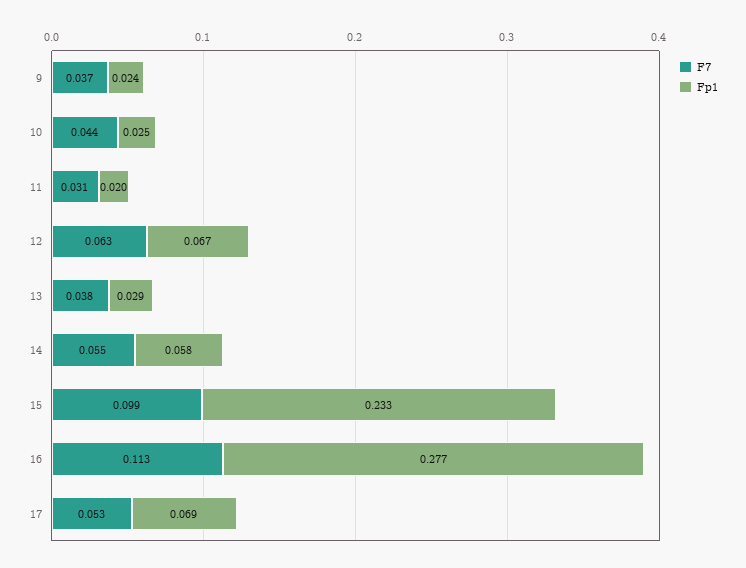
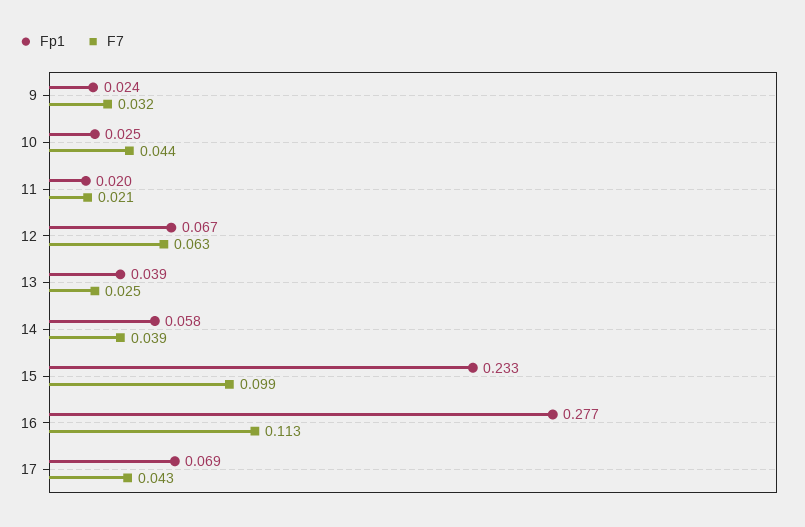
F7, 9: 0.037 -> 0.032
F7, 11: 0.031 -> 0.021
F7, 13: 0.038 -> 0.025
Fp1, 13: 0.029 -> 0.039
F7, 14: 0.055 -> 0.039
F7, 17: 0.053 -> 0.043

